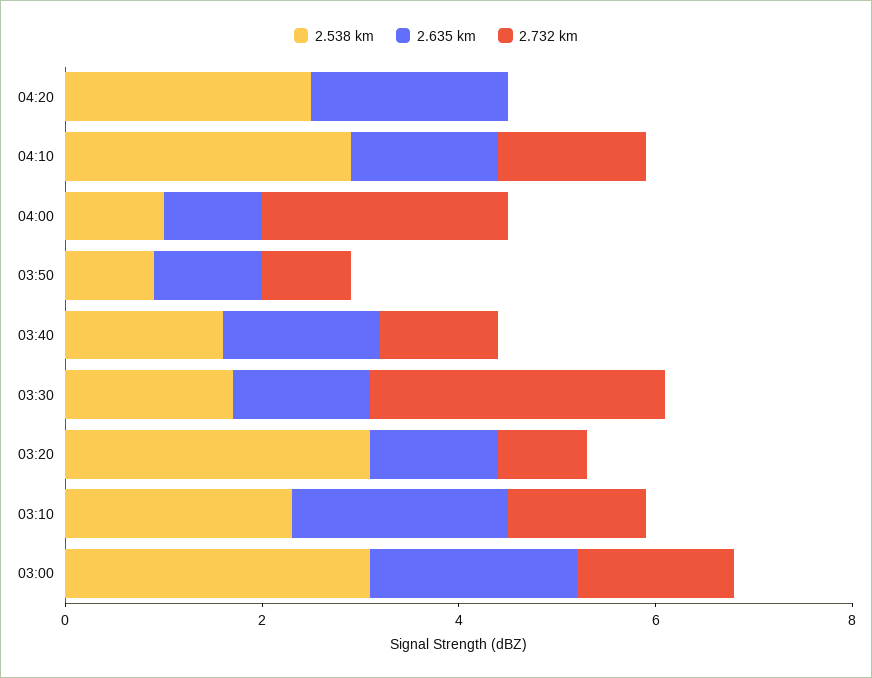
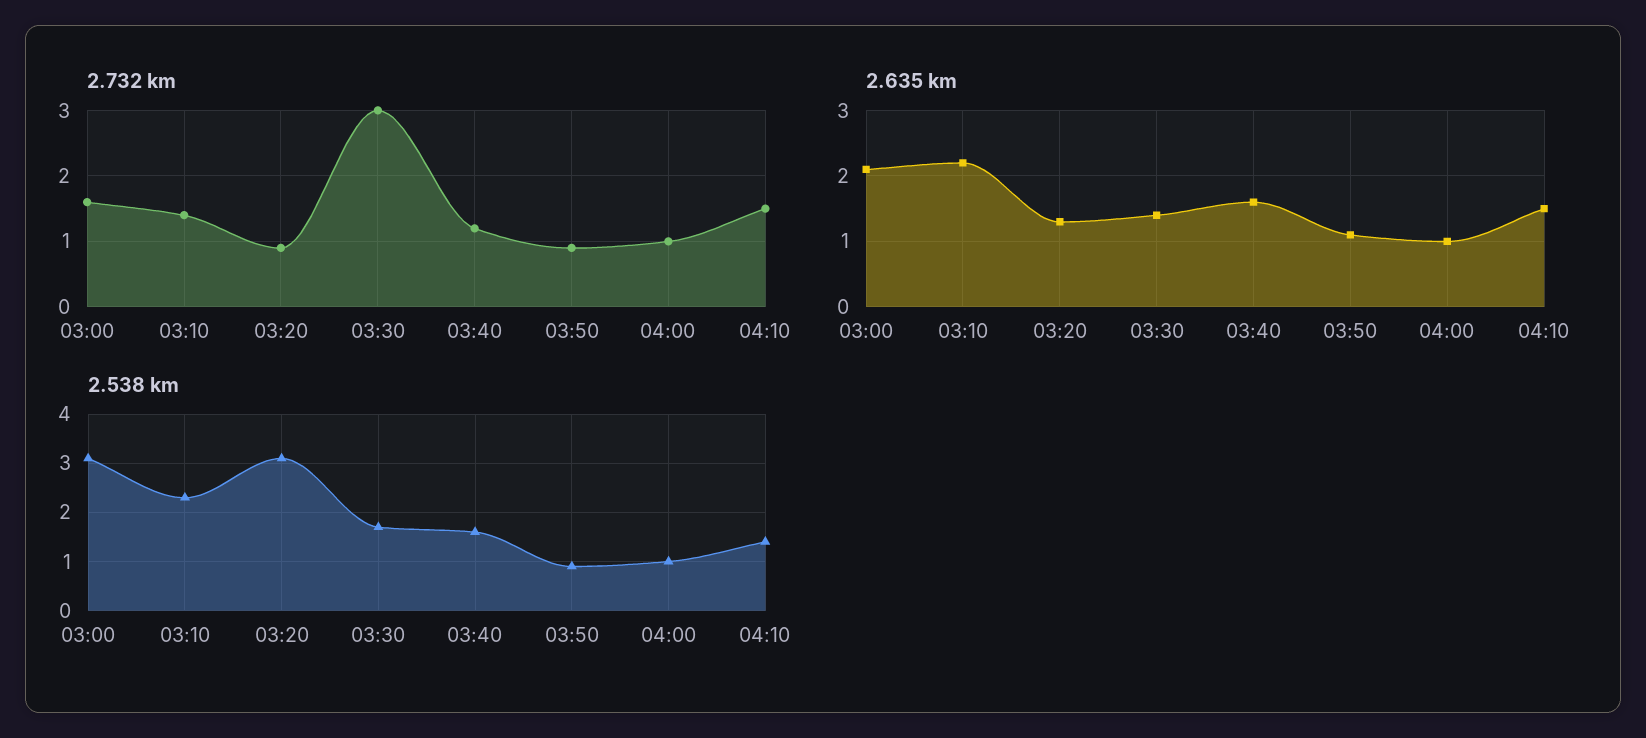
2.538 km, 04:20: 2.5 -> none
2.635 km, 04:20: 2 -> none
2.732 km, 04:20: 0 -> none
2.538 km, 04:10: 3 -> 1.5
2.732 km, 04:00: 2.5 -> 1

